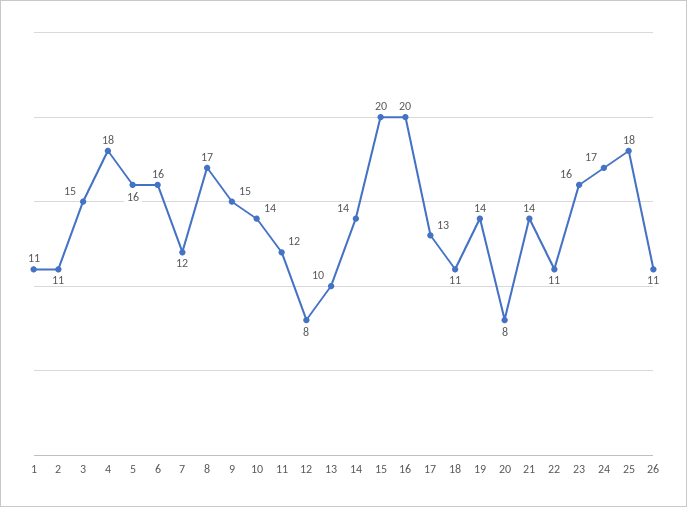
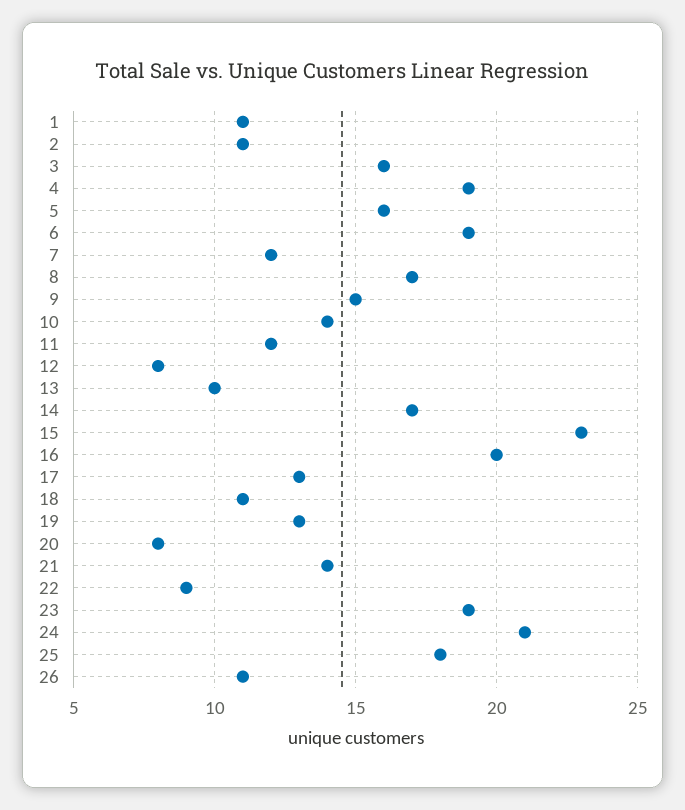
3: 15 -> 16
4: 18 -> 19
6: 16 -> 19
14: 14 -> 17
15: 20 -> 23
19: 14 -> 13
22: 11 -> 9
23: 16 -> 19
24: 17 -> 21

